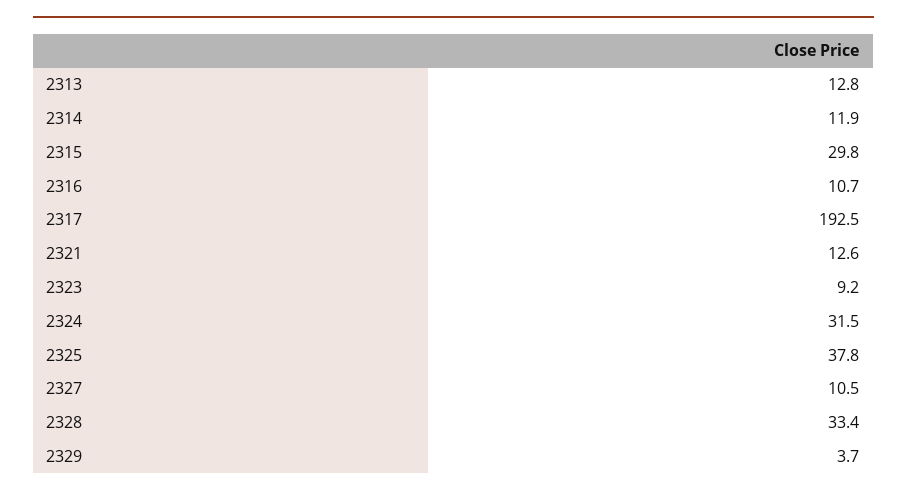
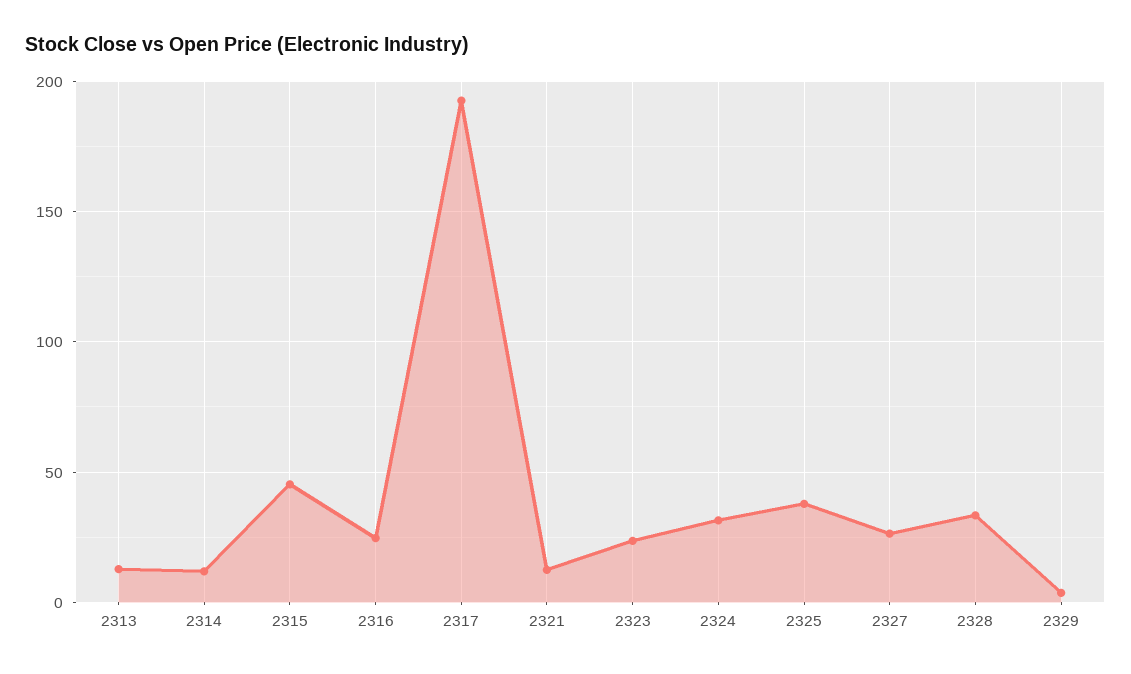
2315: 29.8 -> 45
2316: 10.7 -> 25
2323: 9.2 -> 25
2327: 10.5 -> 25

